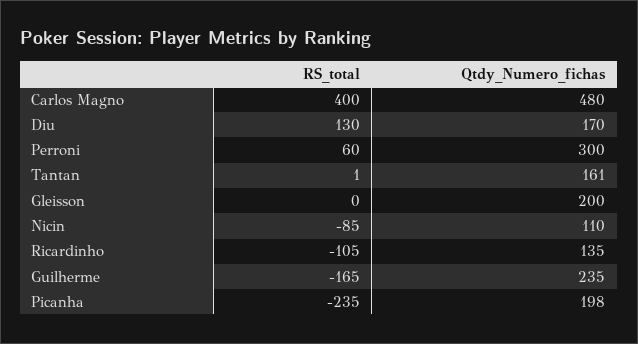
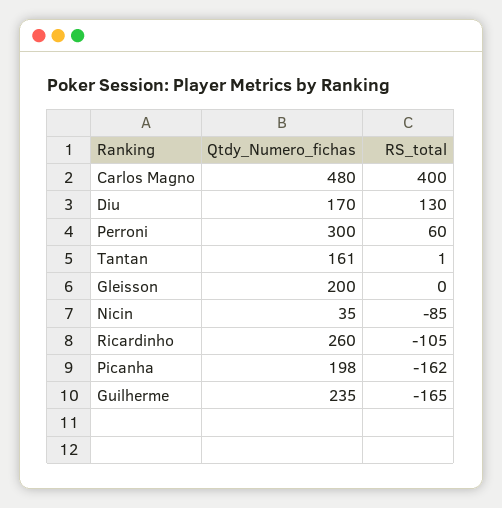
Qtdy_Numero_fichas, Nicin: 110 -> 35
Qtdy_Numero_fichas, Ricardinho: 135 -> 260
RS_total, Picanha: -235 -> -162

